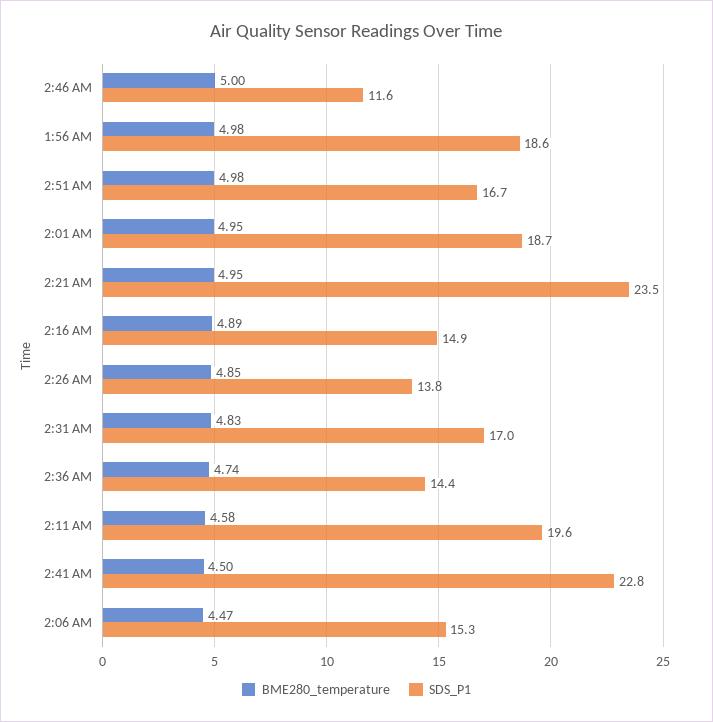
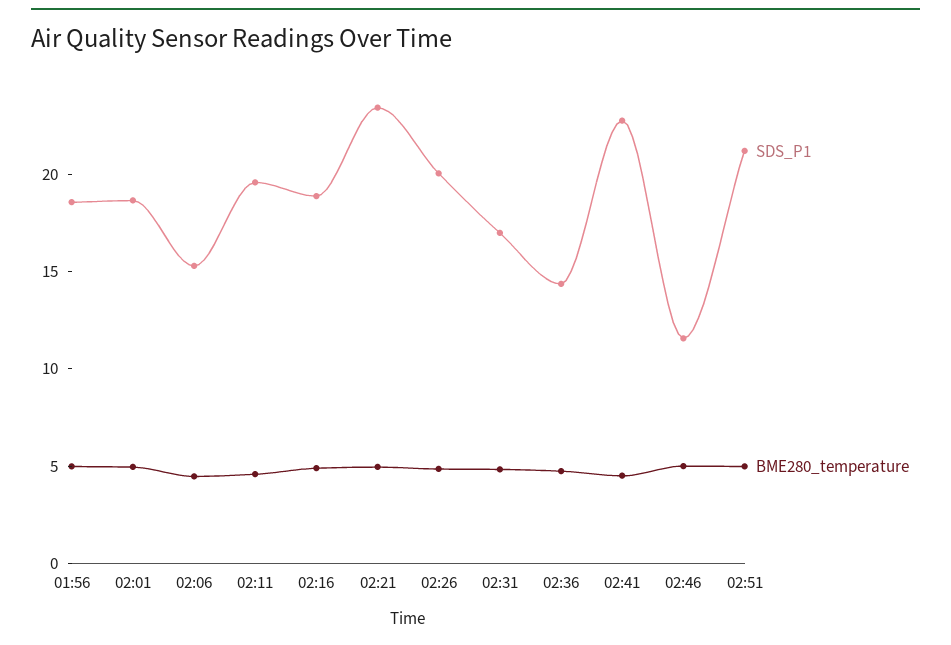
SDS_P1, 2:51 AM: 16.7 -> 21
SDS_P1, 2:16 AM: 14.9 -> 19
SDS_P1, 2:26 AM: 13.8 -> 20

